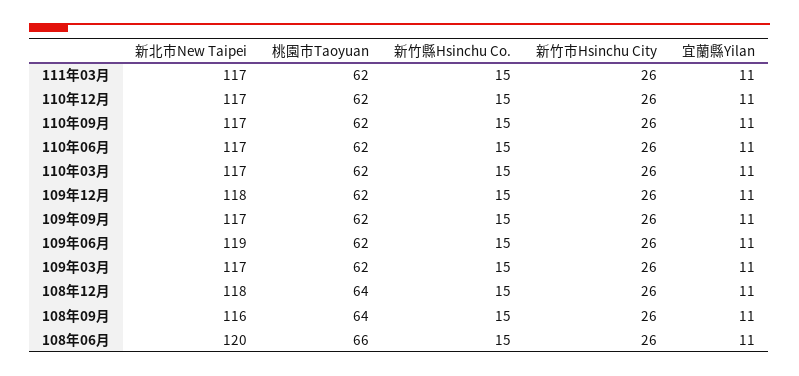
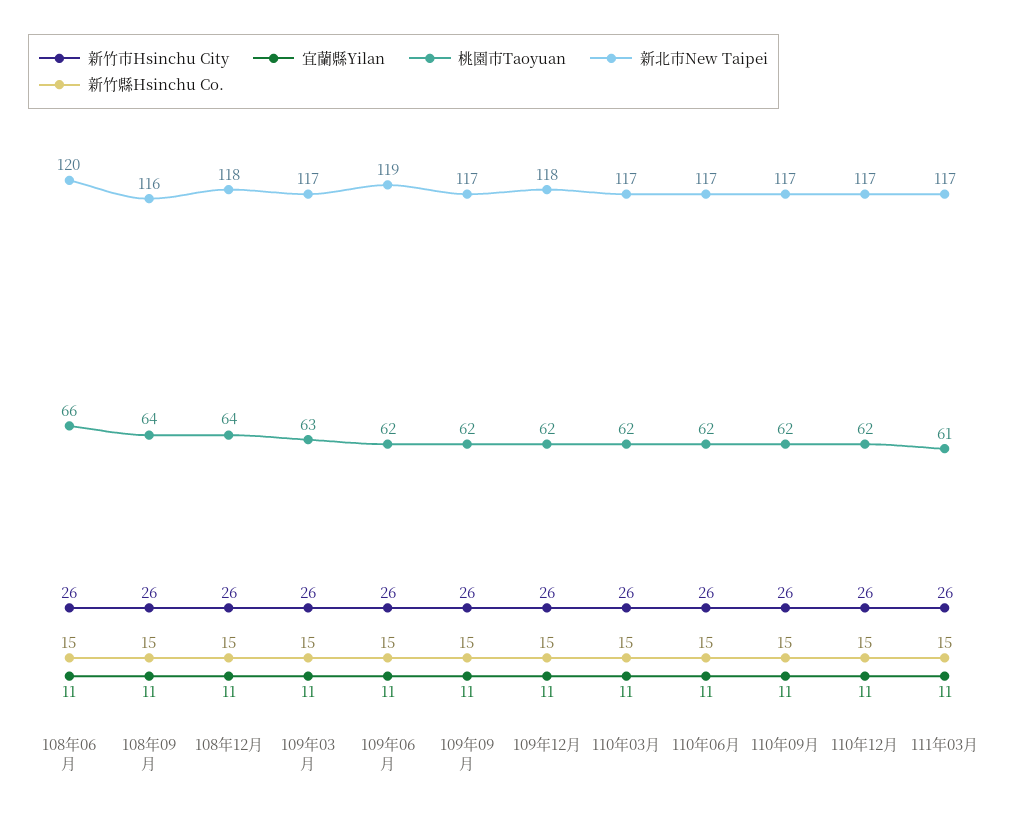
桃園市Taoyuan, 111年03月: 62 -> 61
桃園市Taoyuan, 109年03月: 62 -> 63

